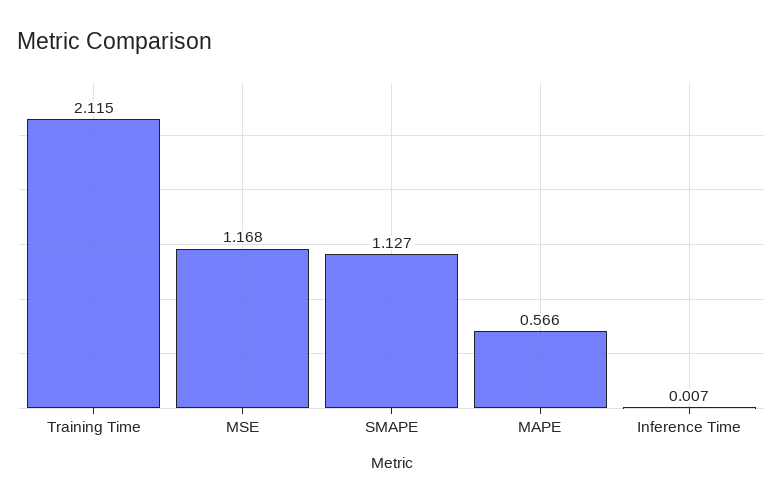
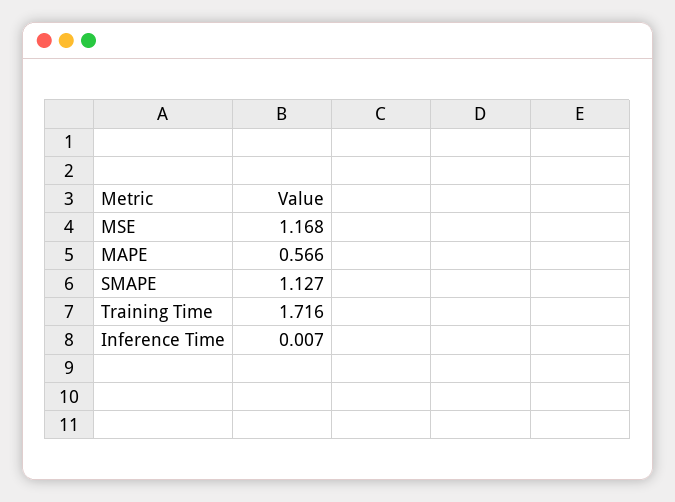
Training Time: 2.115 -> 1.716

